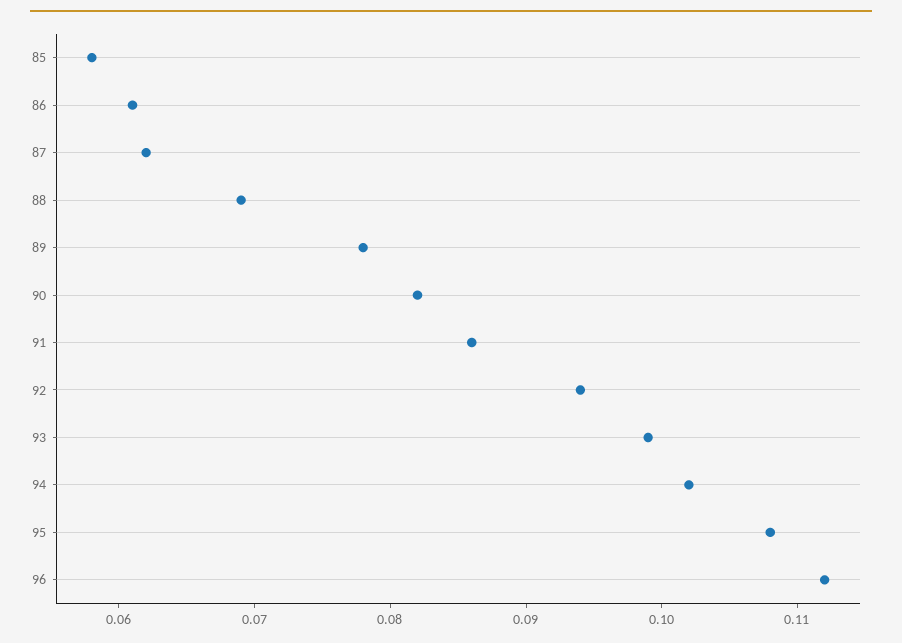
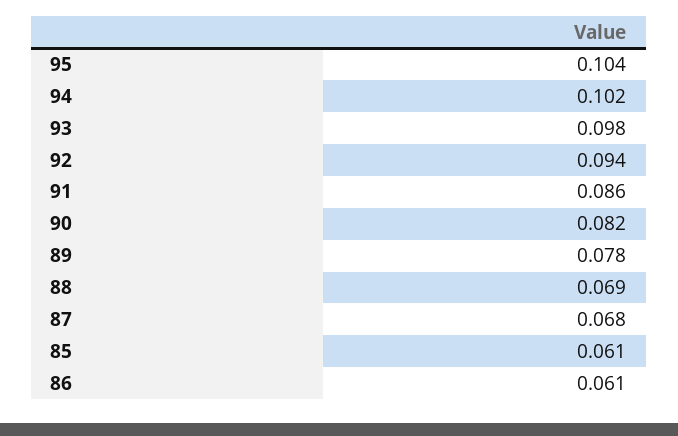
85: 0.058 -> 0.061
87: 0.062 -> 0.068
93: 0.099 -> 0.098
95: 0.108 -> 0.104
96: 0.112 -> none

